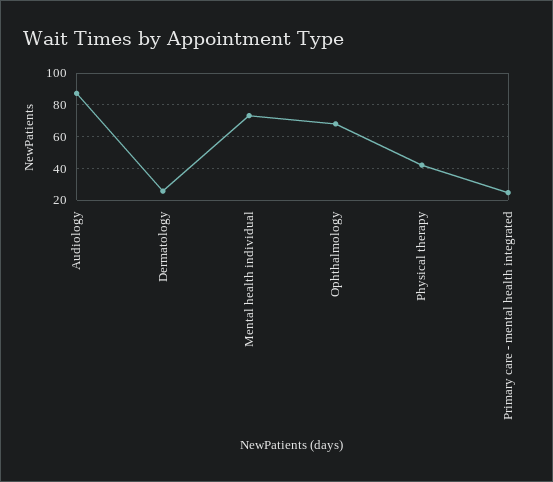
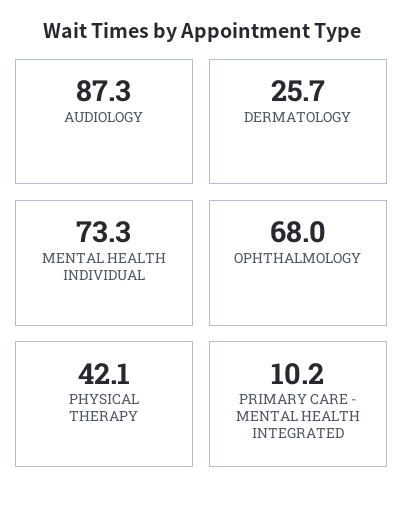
Primary care - mental health integrated: 25 -> 10.2

